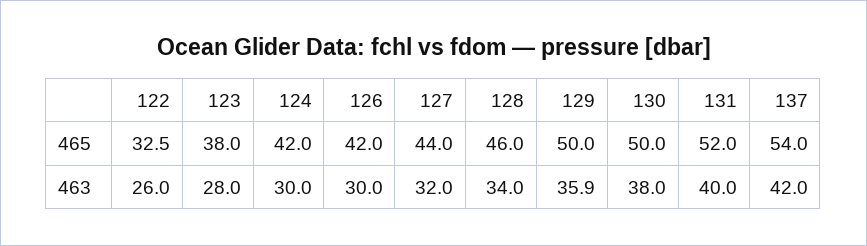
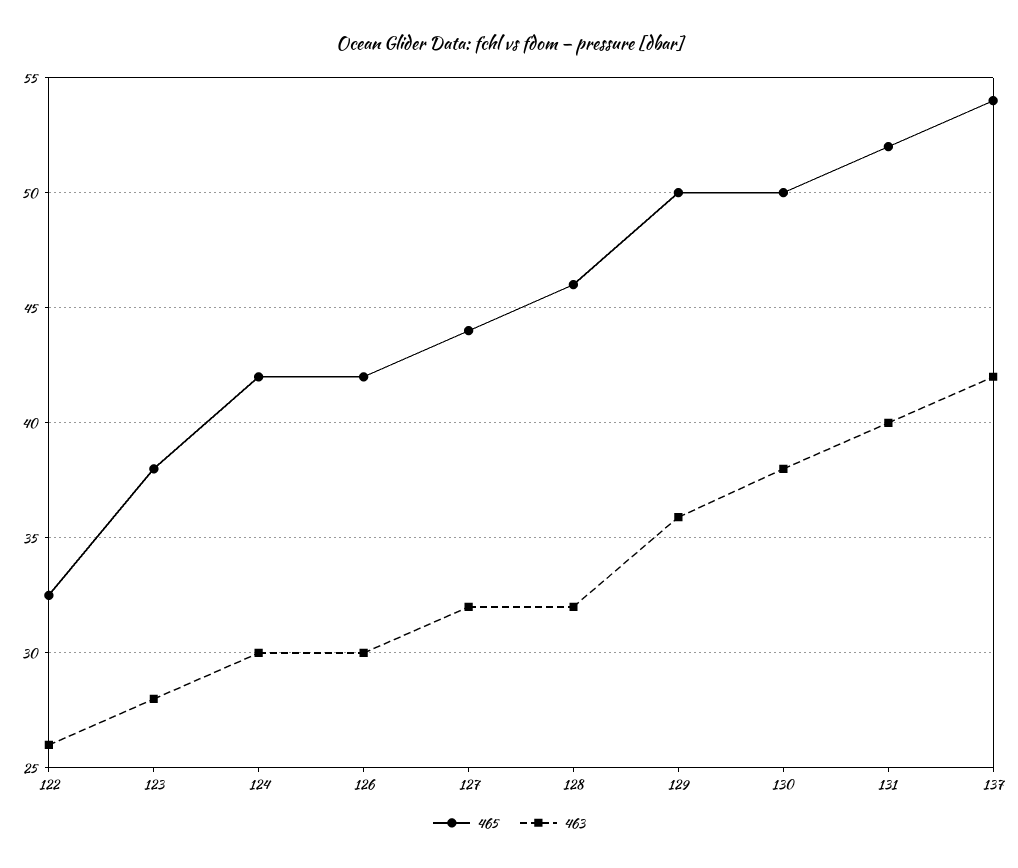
463, 128: 34 -> 32

